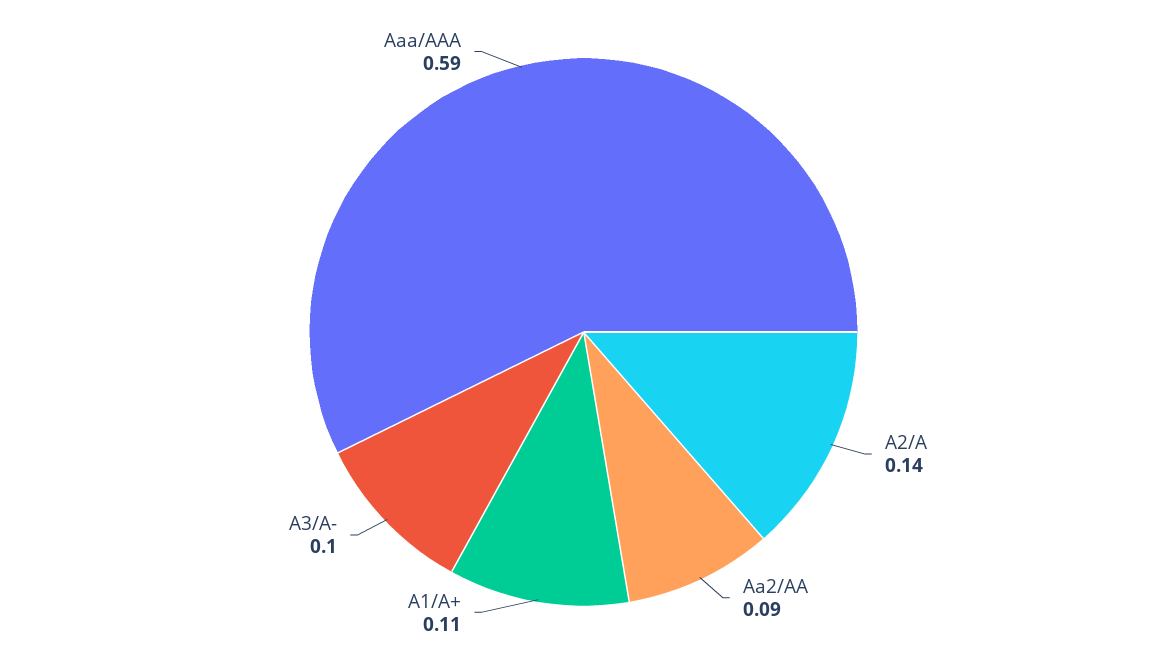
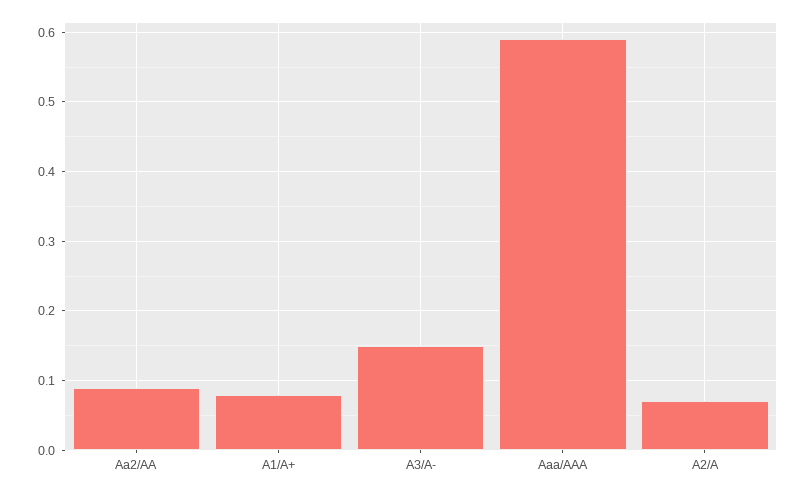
A2/A: 0.14 -> 0.07
A1/A+: 0.11 -> 0.08
A3/A-: 0.1 -> 0.15

